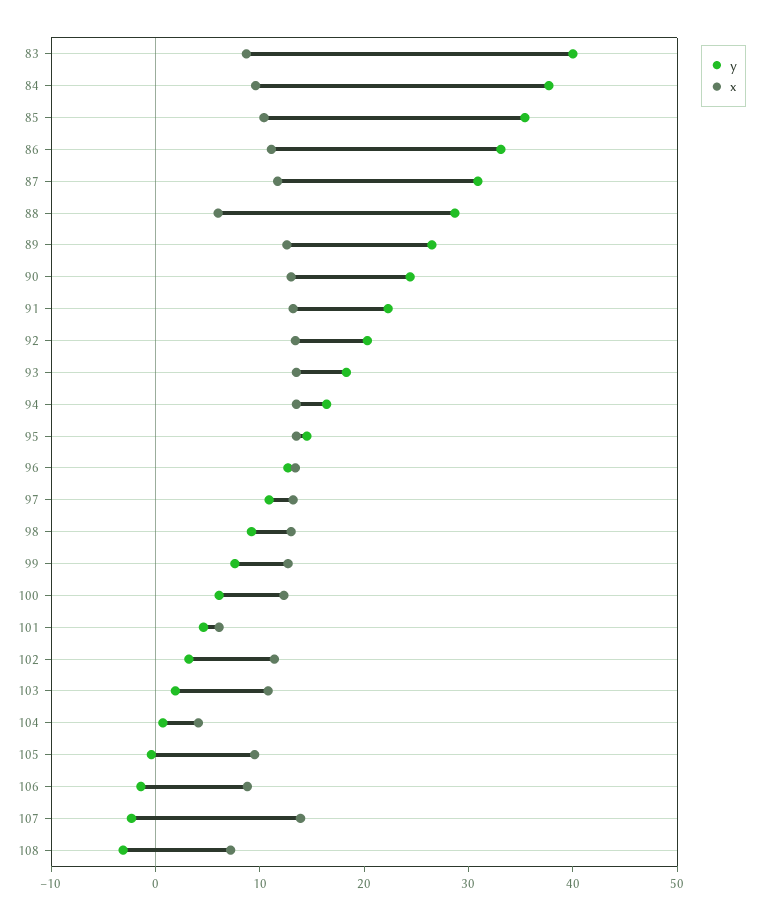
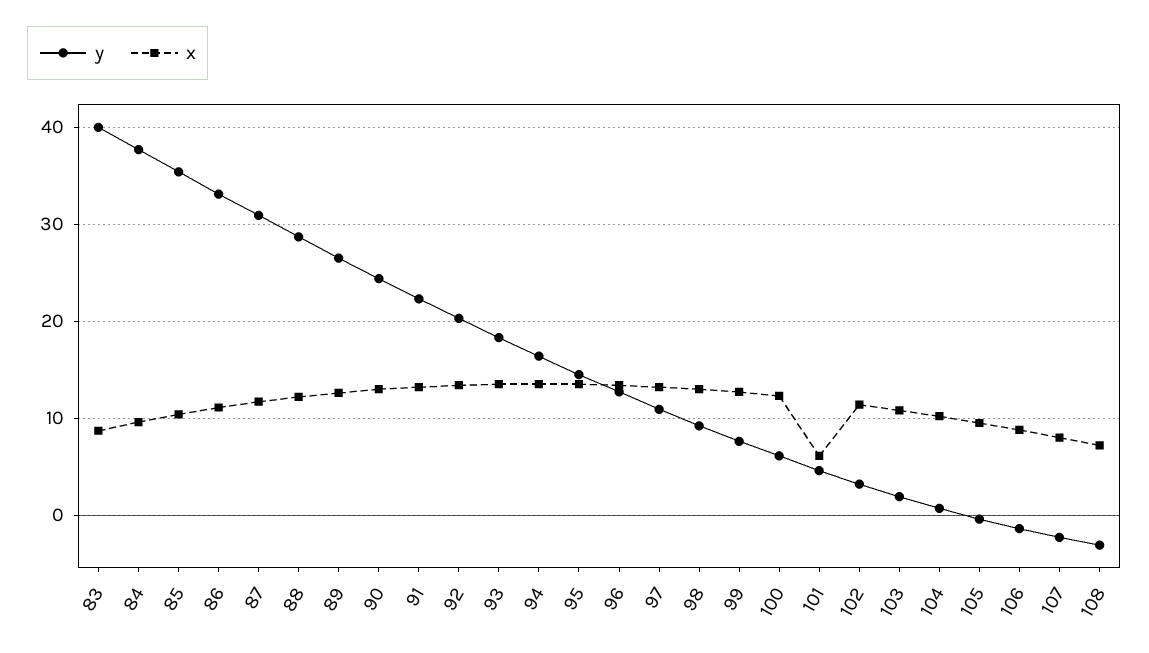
x, 88: 6 -> 12
x, 104: 4 -> 10
x, 107: 14 -> 8

